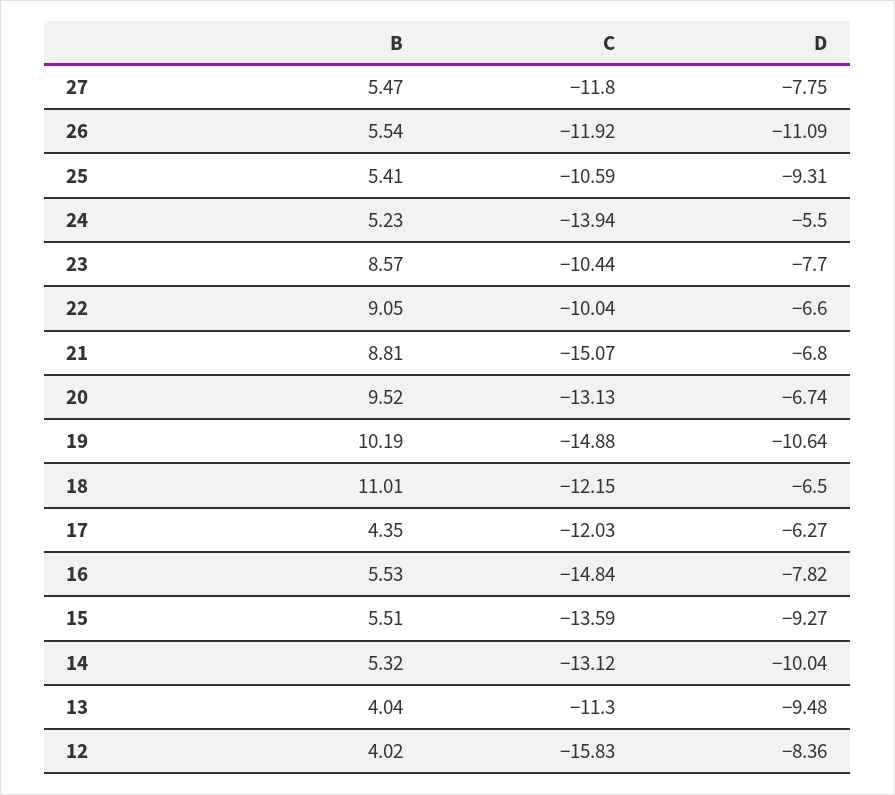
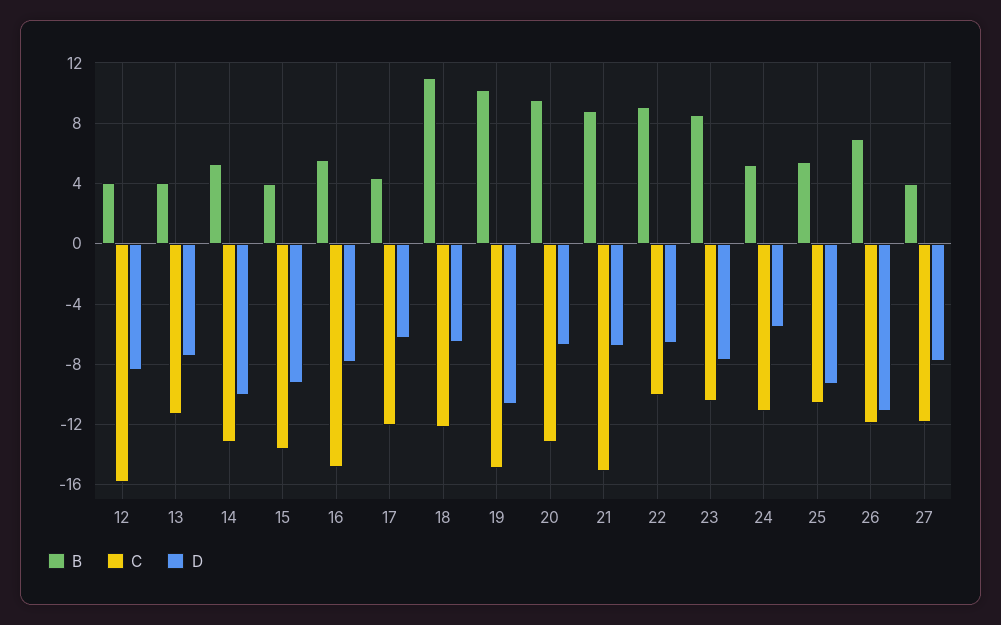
B, 27: 5.47 -> 4
B, 26: 5.54 -> 7
C, 24: -13.94 -> -11
B, 15: 5.51 -> 4
D, 13: -9.48 -> -7.5

